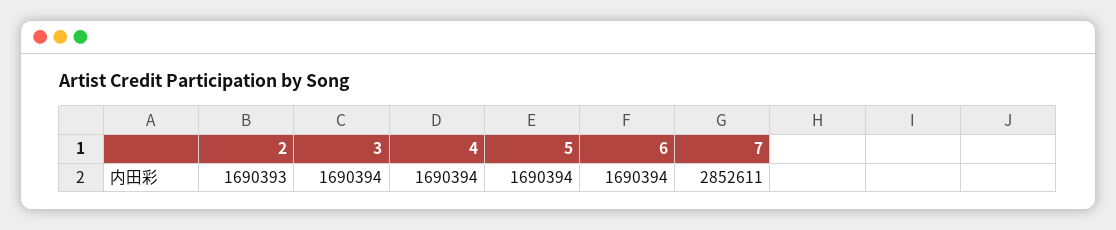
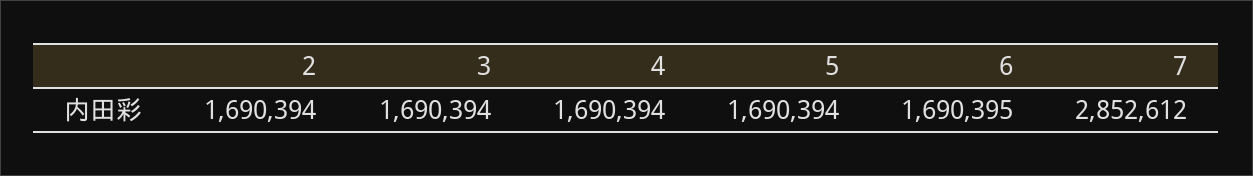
2: 1690393 -> 1690394
6: 1690394 -> 1690395
7: 2852611 -> 2852612

